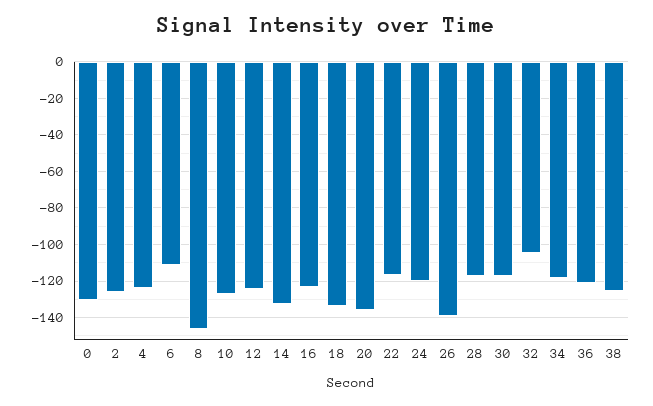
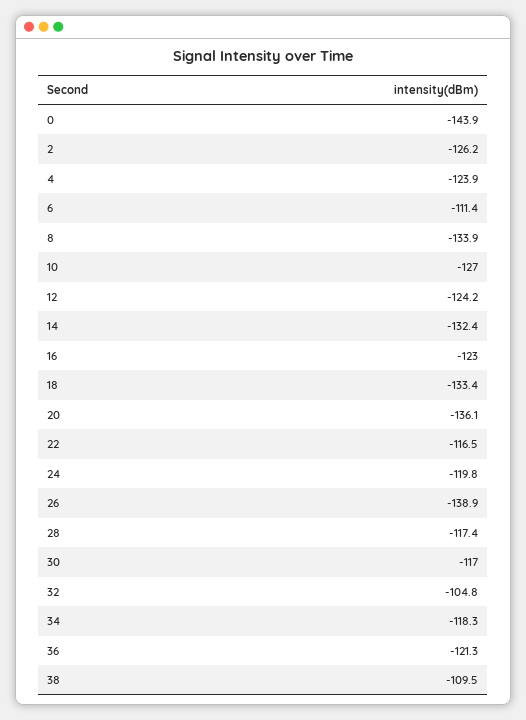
0: -130 -> -143.9
8: -145 -> -133.9
38: -125 -> -109.5

